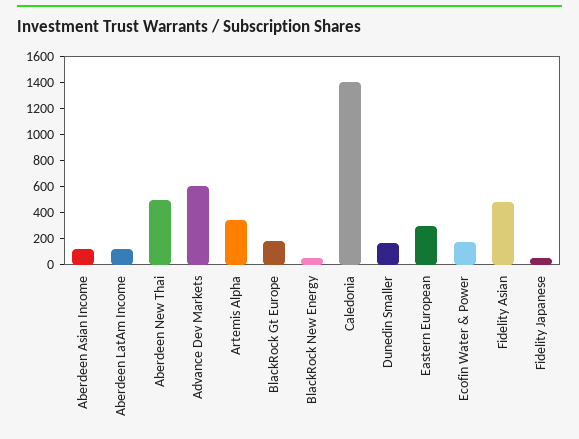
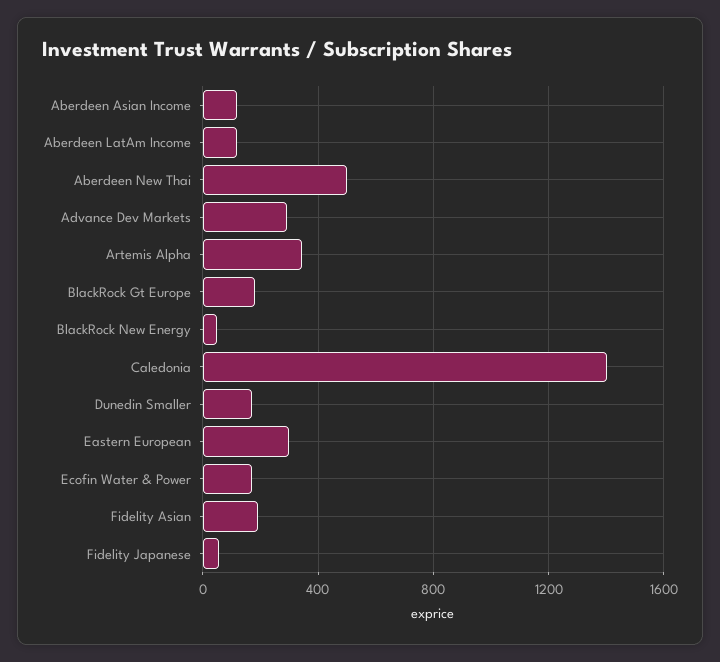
Advance Dev Markets: 600 -> 300
Fidelity Asian: 500 -> 200

